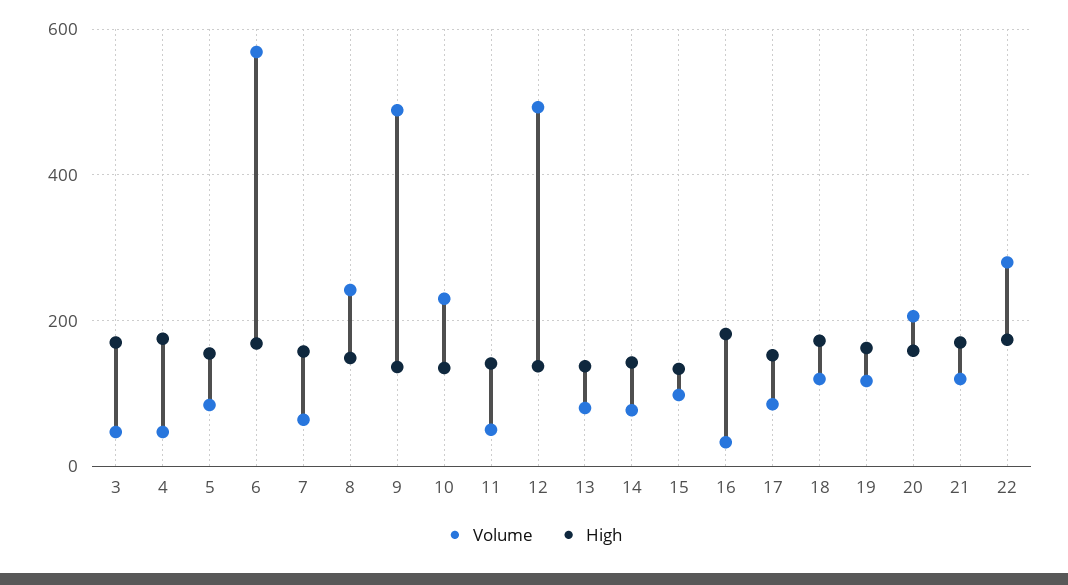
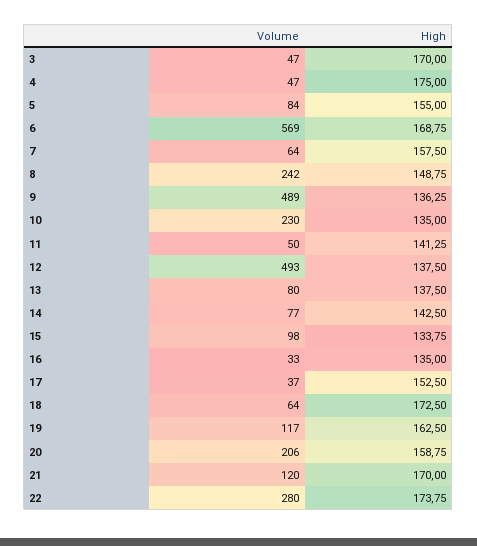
High, 16: 180 -> 135
Volume, 17: 80 -> 37
Volume, 18: 120 -> 64

